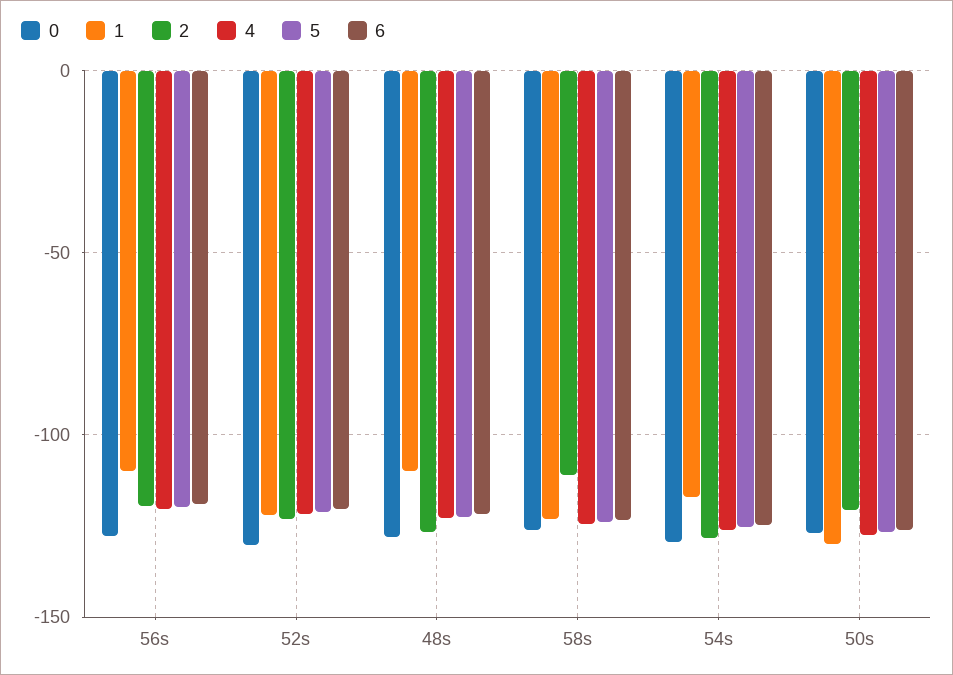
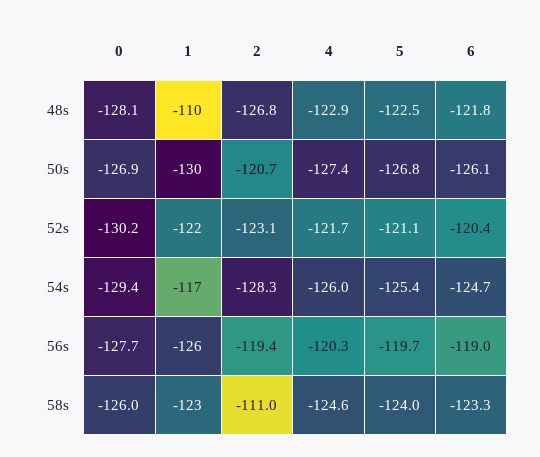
1, 56s: -110 -> -126

